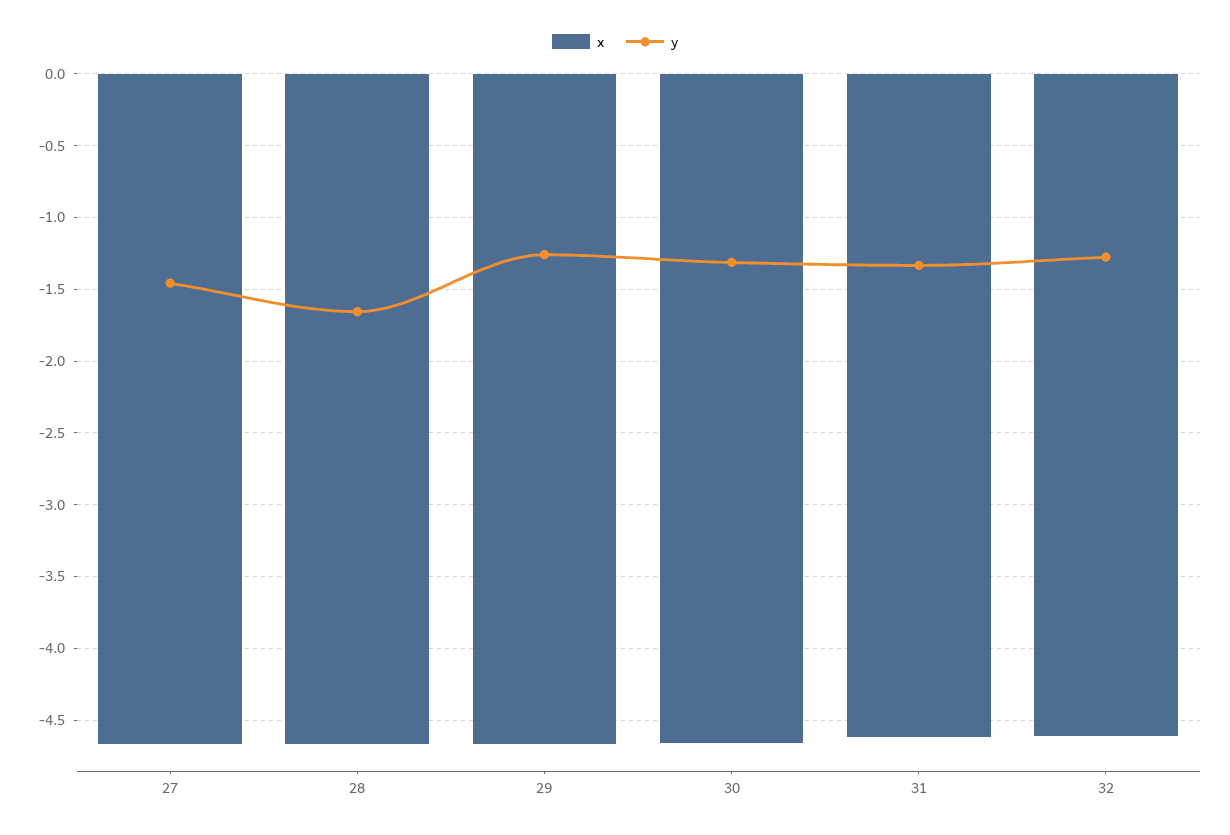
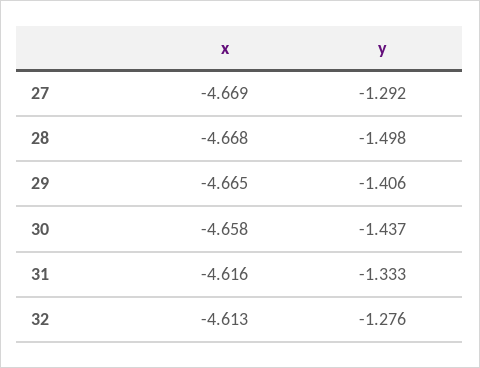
y, 27: -1.45 -> -1.292
y, 28: -1.65 -> -1.498
y, 29: -1.25 -> -1.406
y, 30: -1.3 -> -1.437

